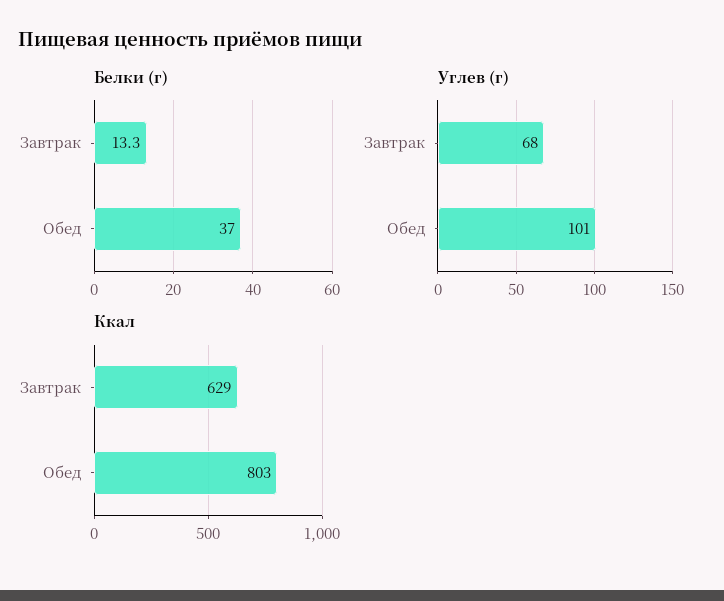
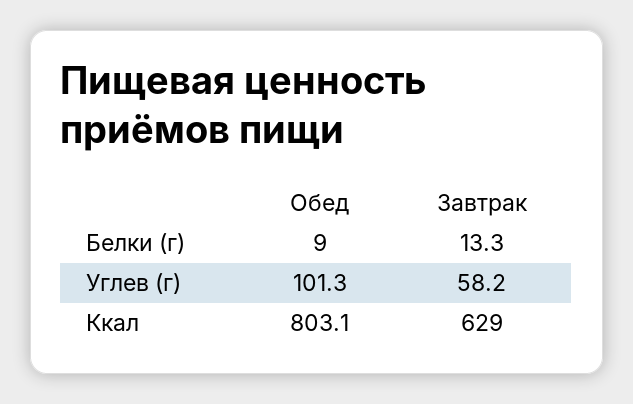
Белки (г), Обед: 37 -> 9
Углев (г), Завтрак: 68 -> 58.2

